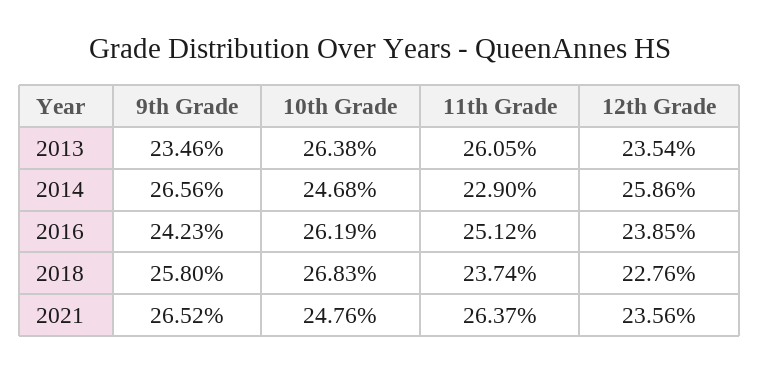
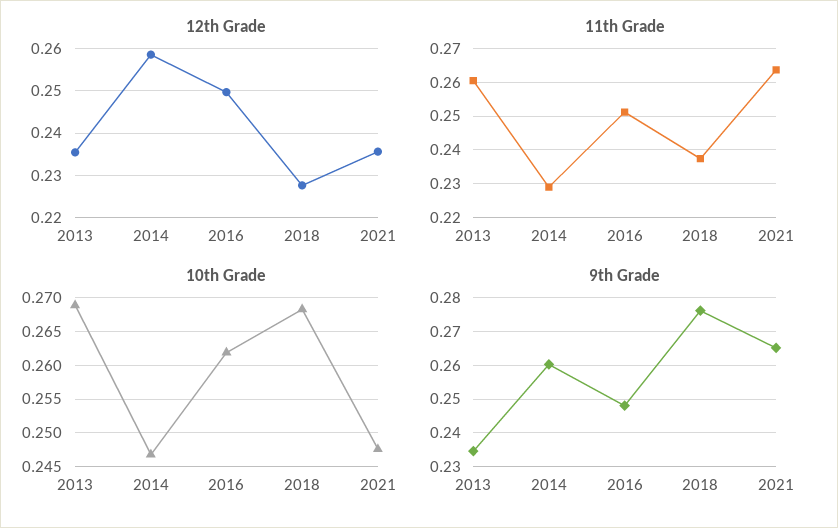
10th Grade, 2013: 0.2638 -> 0.269
9th Grade, 2014: 0.2656 -> 0.26
9th Grade, 2016: 0.2423 -> 0.248
12th Grade, 2016: 0.2385 -> 0.25
9th Grade, 2018: 0.258 -> 0.276

